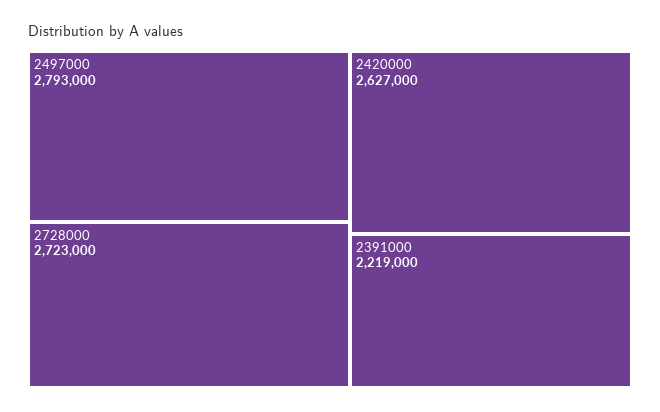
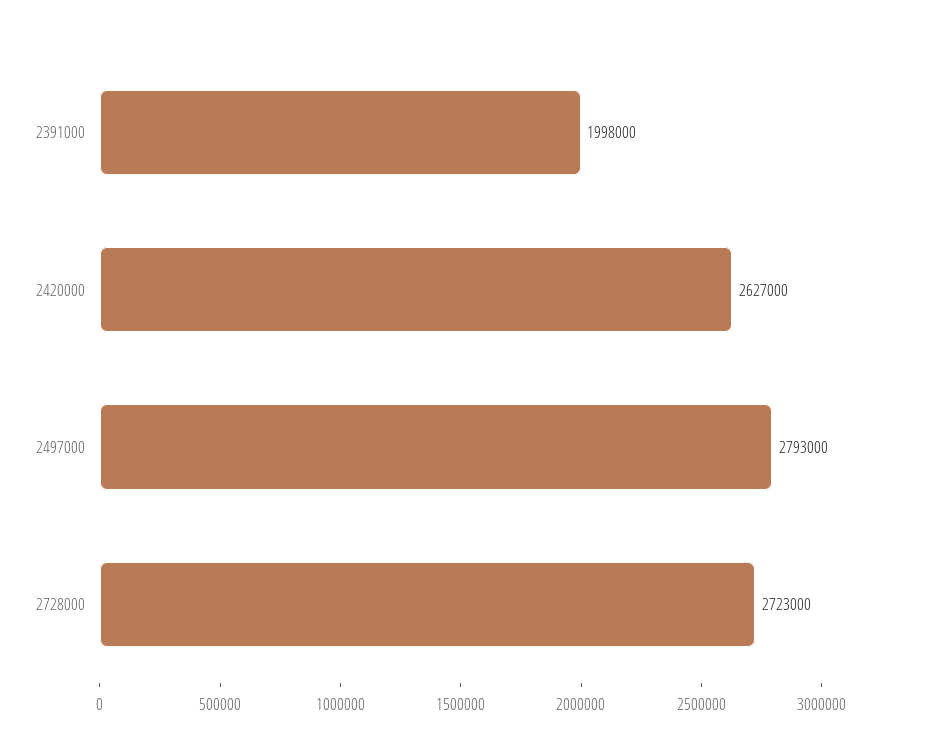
2391000: 2219000 -> 1998000

